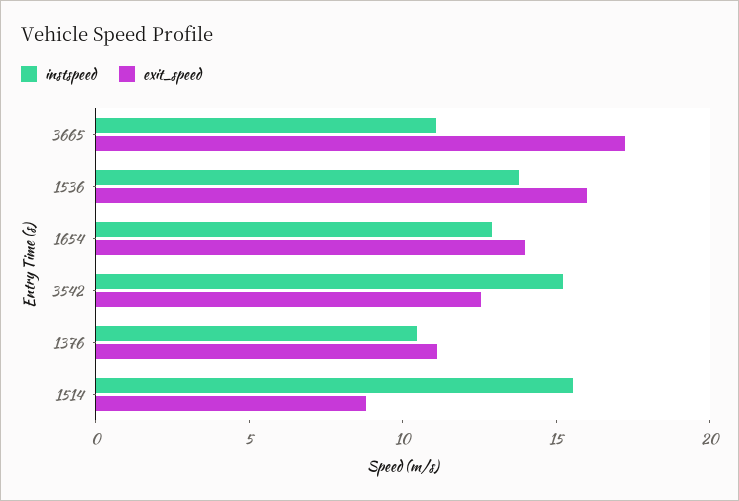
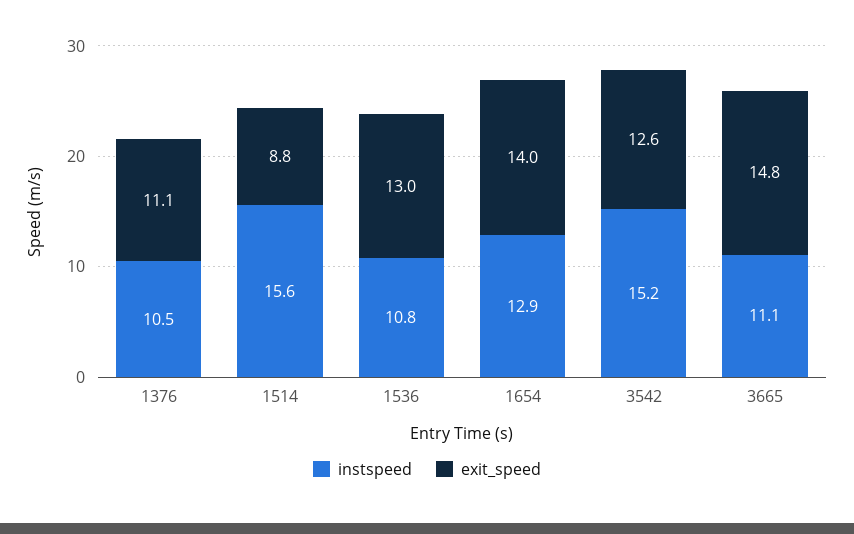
exit_speed, 3665: 17 -> 14.8
instspeed, 1536: 14 -> 10.8
exit_speed, 1536: 16 -> 13

